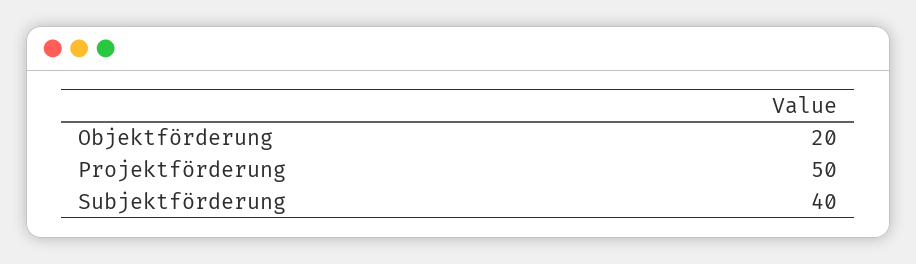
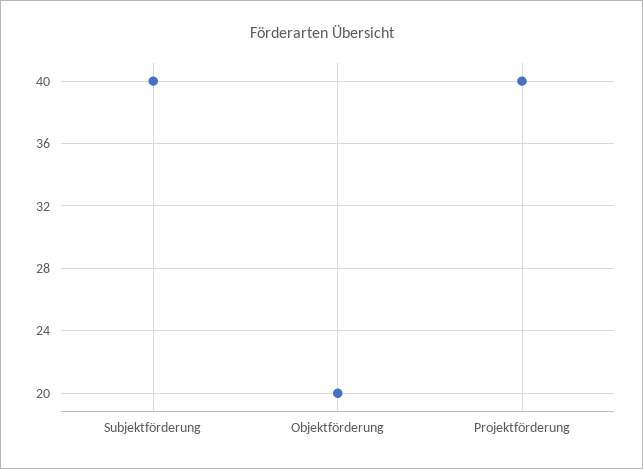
Projektförderung: 50 -> 40

